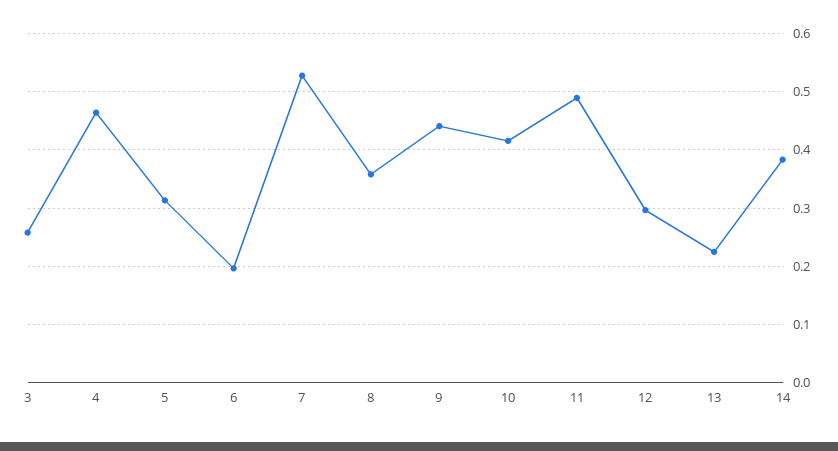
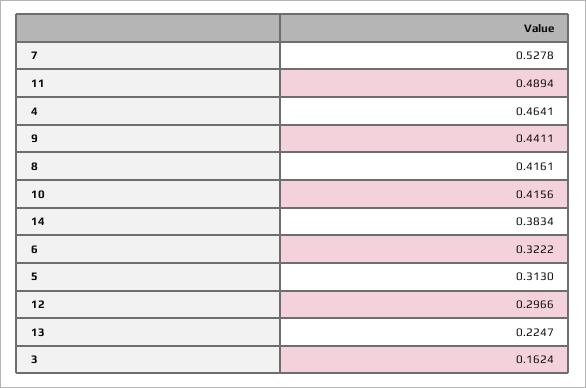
3: 0.26 -> 0.1624
6: 0.2 -> 0.3222
8: 0.36 -> 0.4161

